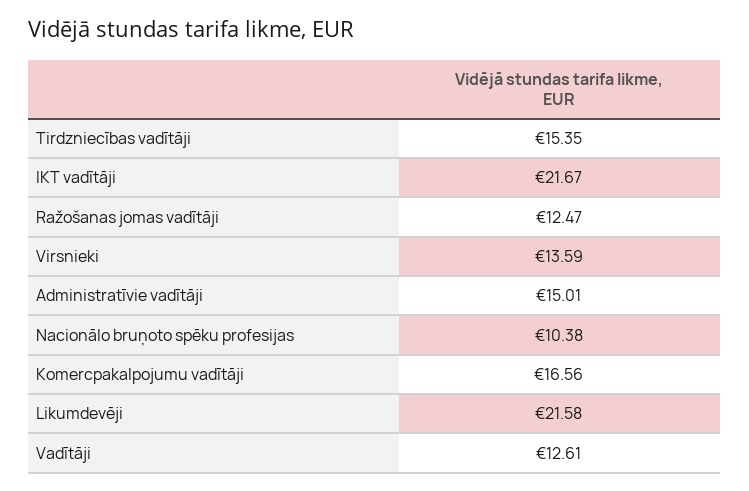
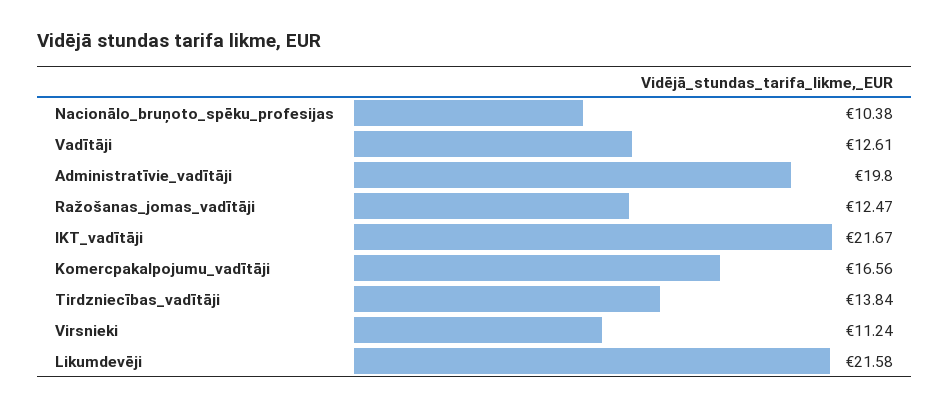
Tirdzniecības vadītāji: 15.35 -> 13.84
Virsnieki: 13.59 -> 11.24
Administratīvie vadītāji: 15.01 -> 19.8

